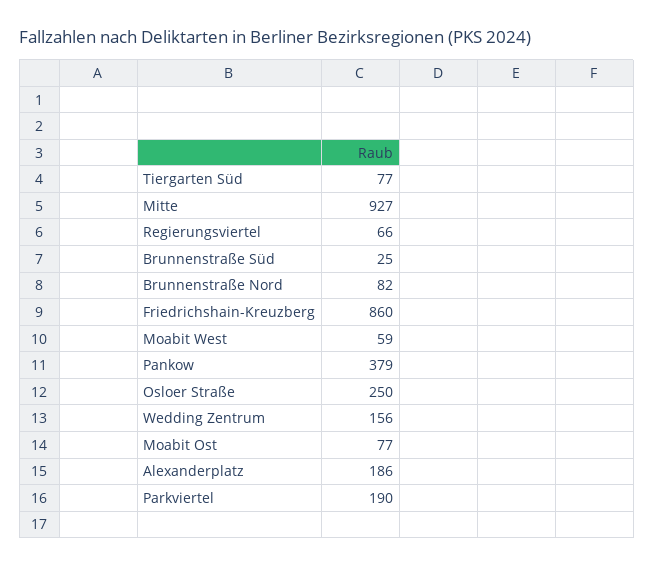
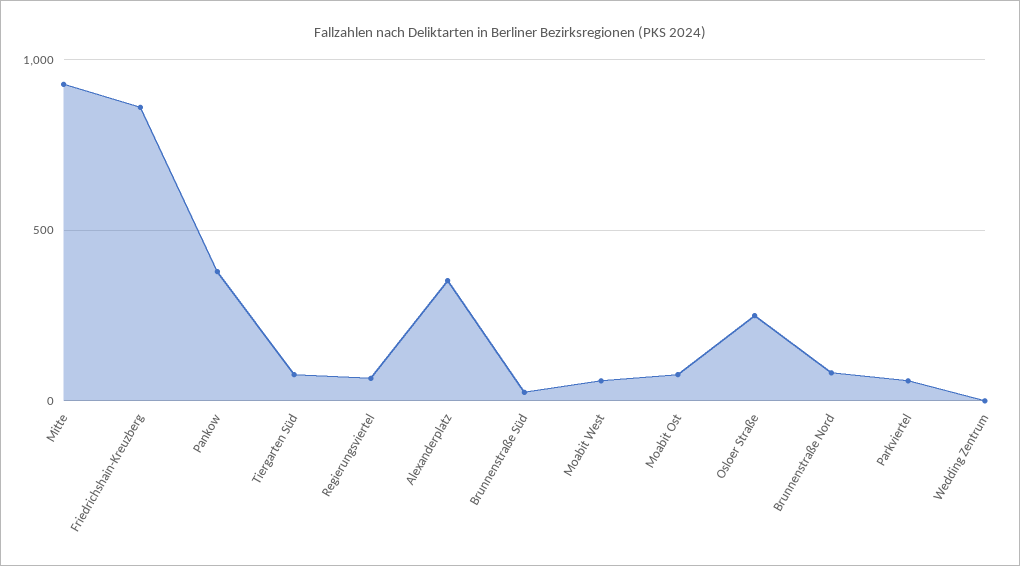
Wedding Zentrum: 156 -> 0
Alexanderplatz: 186 -> 350
Parkviertel: 190 -> 50

